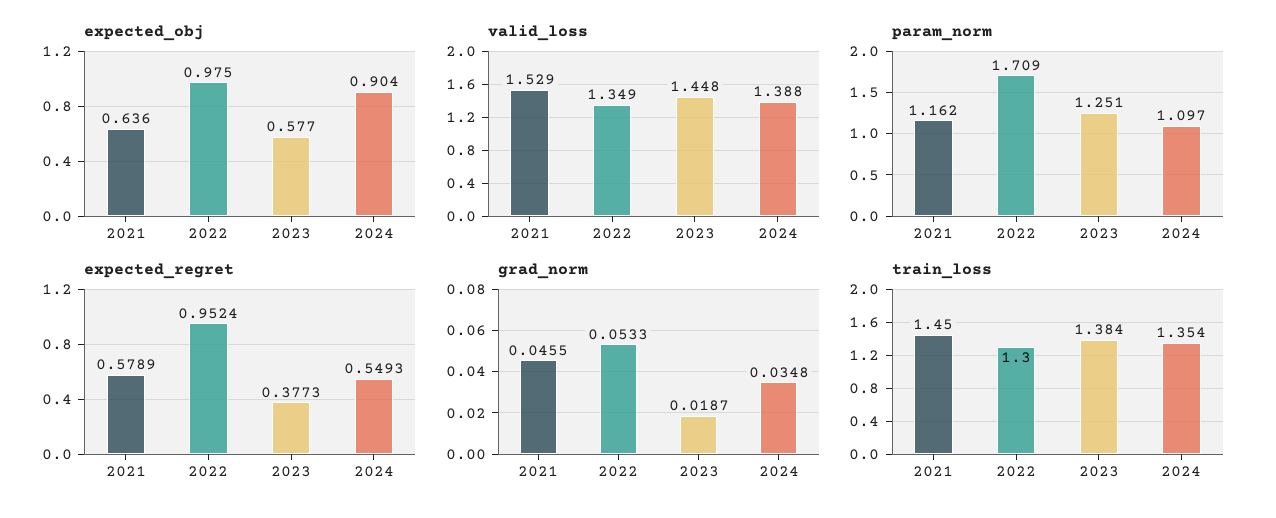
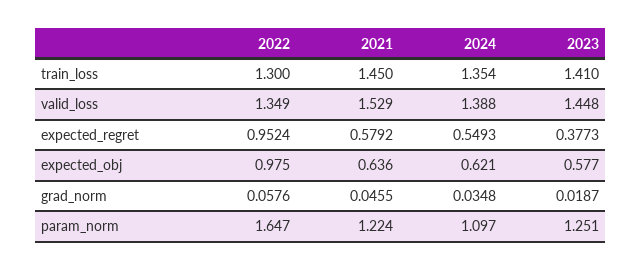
expected_obj, 2024: 0.904 -> 0.621
param_norm, 2021: 1.162 -> 1.224
param_norm, 2022: 1.709 -> 1.647
expected_regret, 2021: 0.5789 -> 0.5792
grad_norm, 2022: 0.0533 -> 0.0576
train_loss, 2023: 1.384 -> 1.41

